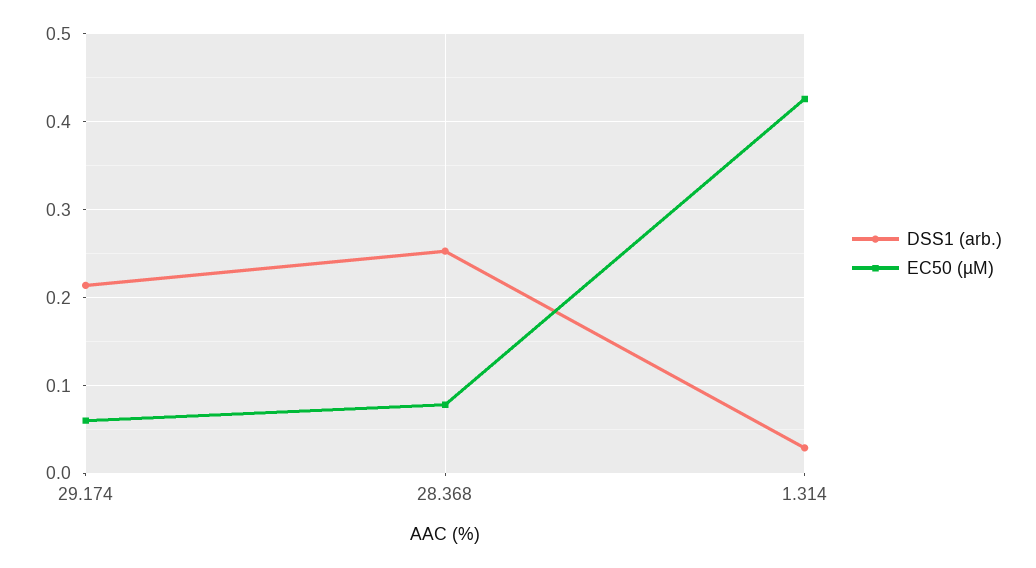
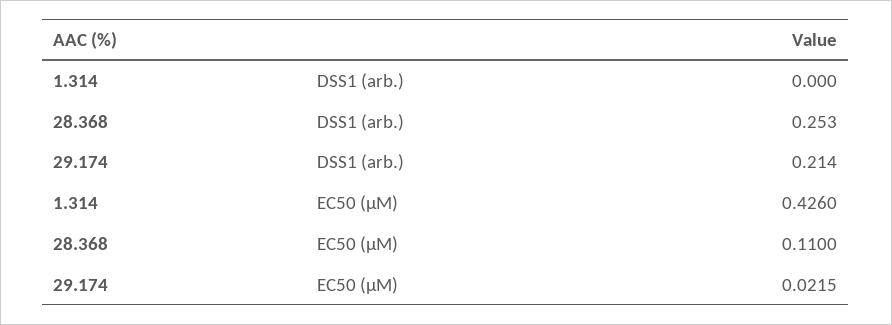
EC50 (µM), 29.174: 0.06 -> 0.0215
EC50 (µM), 28.368: 0.08 -> 0.11
DSS1 (arb.), 1.314: 0.03 -> 0

